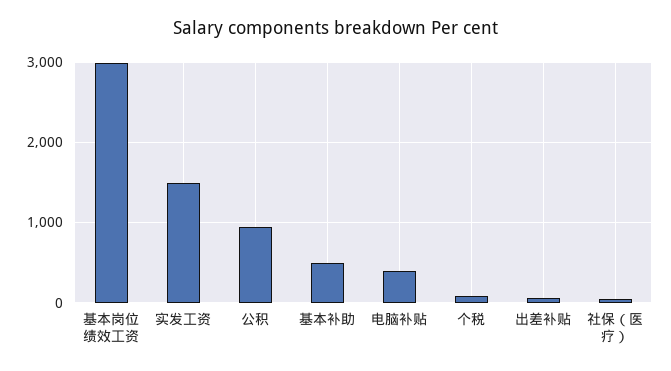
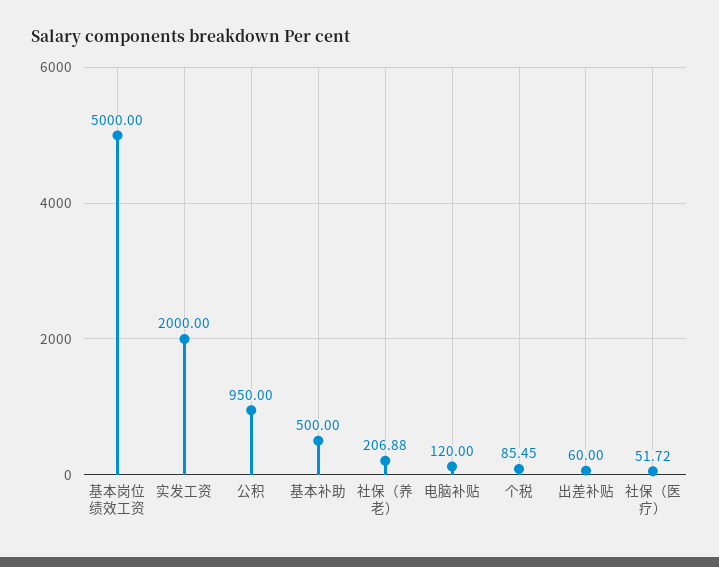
基本岗位绩效工资: 3000 -> 5000
实发工资: 1500 -> 2000
电脑补贴: 400 -> 120
社保（养老）: none -> 206.88

